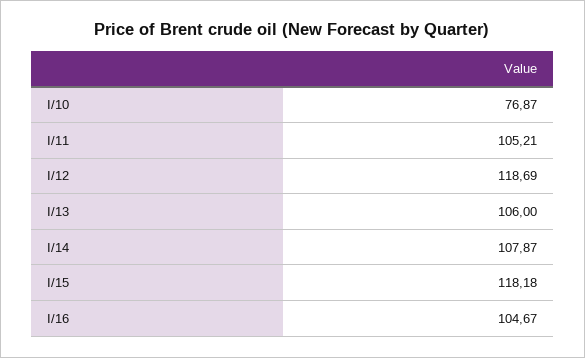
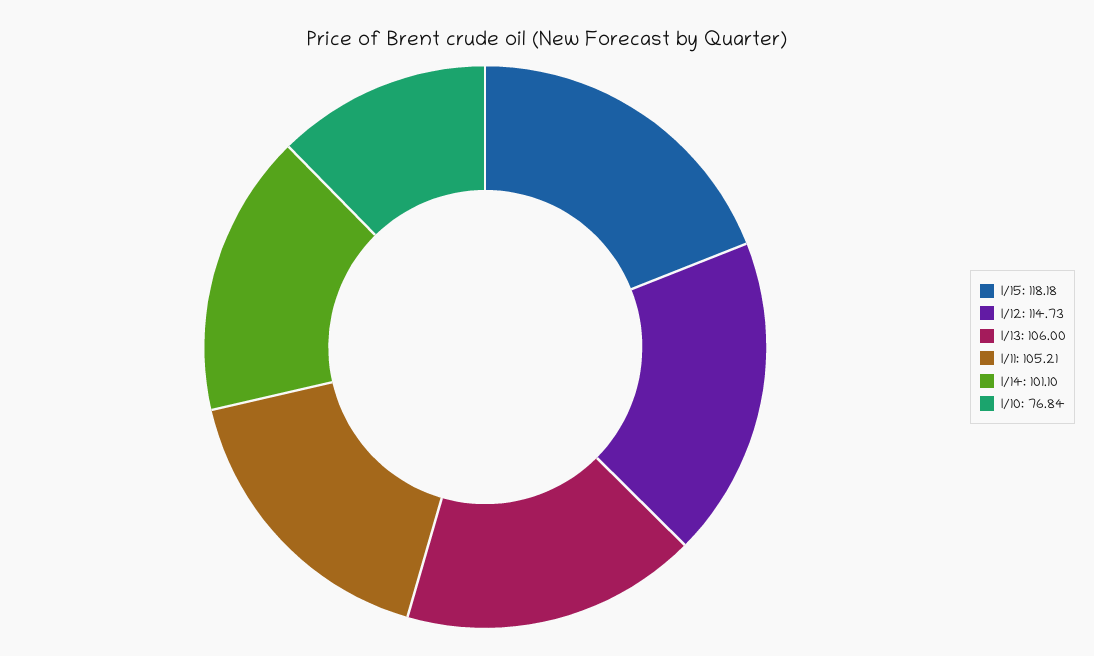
I/10: 76.87 -> 76.84
I/12: 118.69 -> 114.73
I/14: 107.87 -> 101.1
I/16: 104.67 -> none

